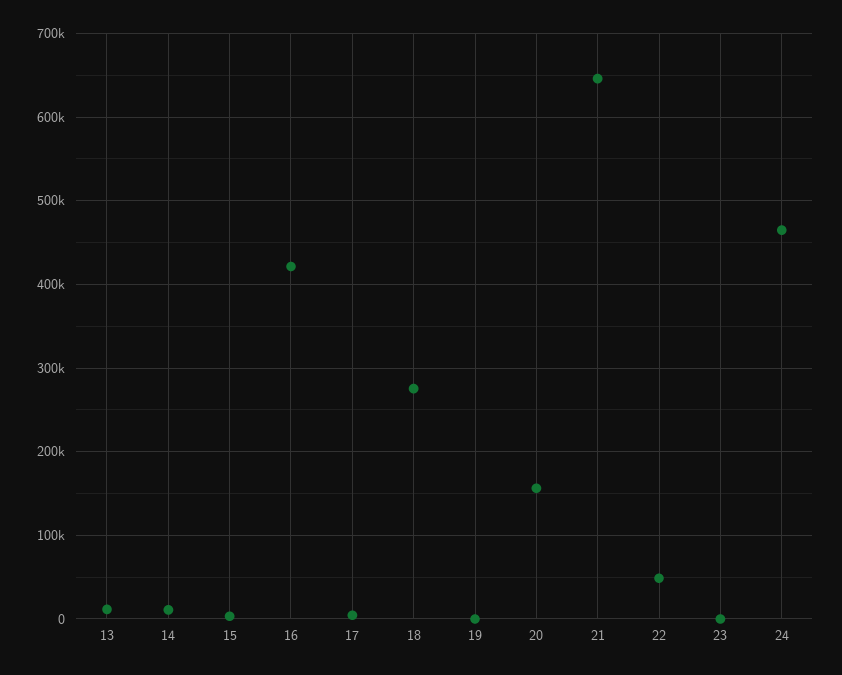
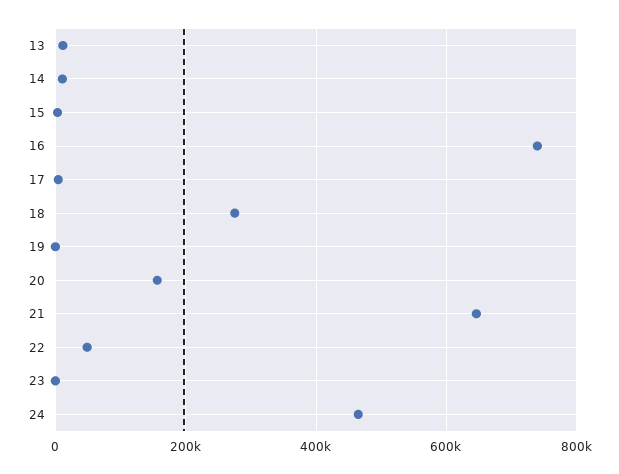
16: 420000 -> 740000

